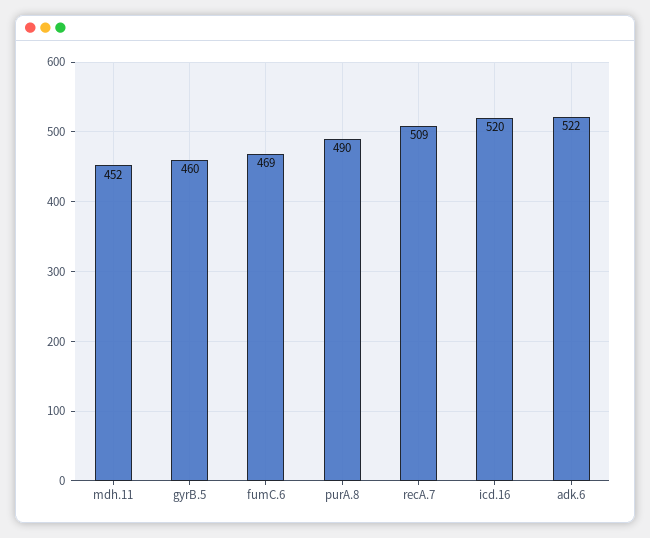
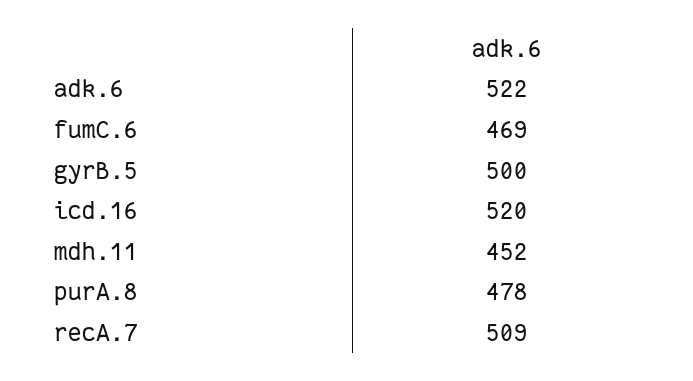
gyrB.5: 460 -> 500
purA.8: 490 -> 478

